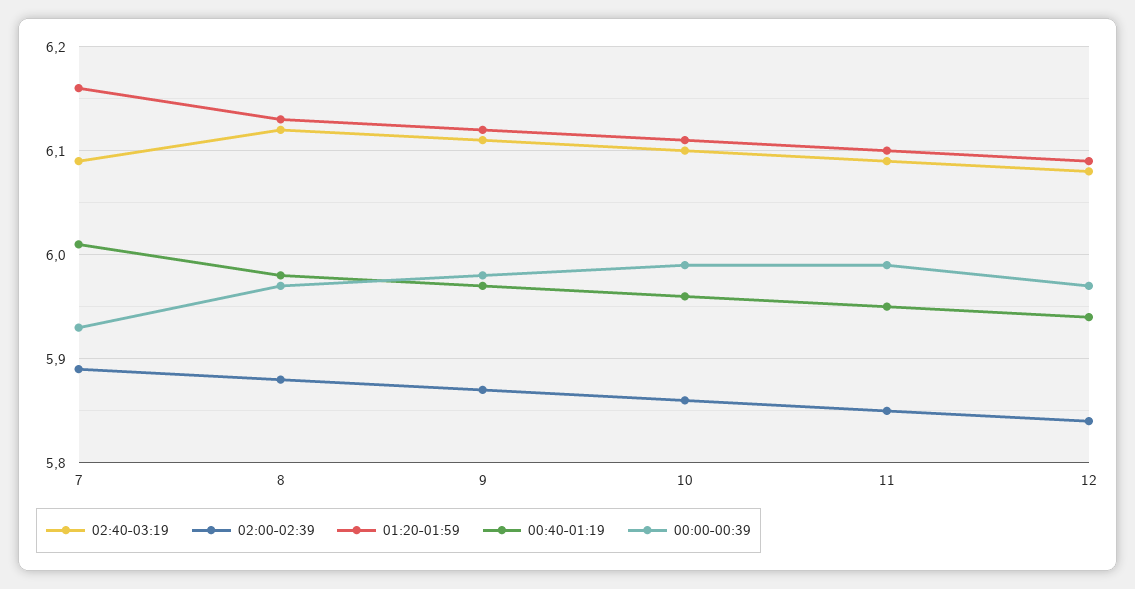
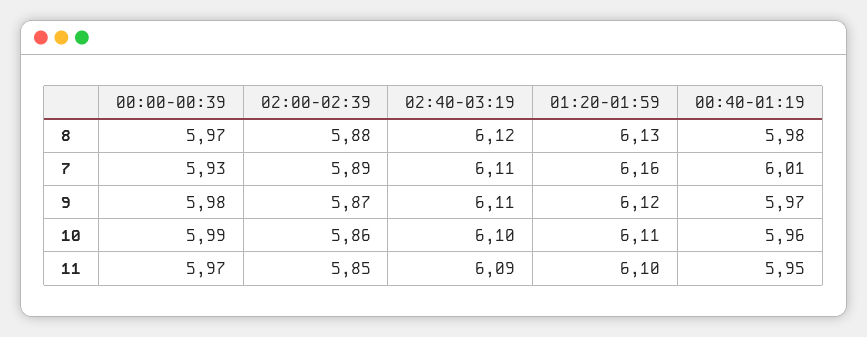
02:40-03:19, 7: 6.09 -> 6.11
00:00-00:39, 11: 5.99 -> 5.97
02:40-03:19, 12: 6.08 -> none
02:00-02:39, 12: 5.84 -> none
01:20-01:59, 12: 6.09 -> none
00:40-01:19, 12: 5.94 -> none
00:00-00:39, 12: 5.97 -> none

